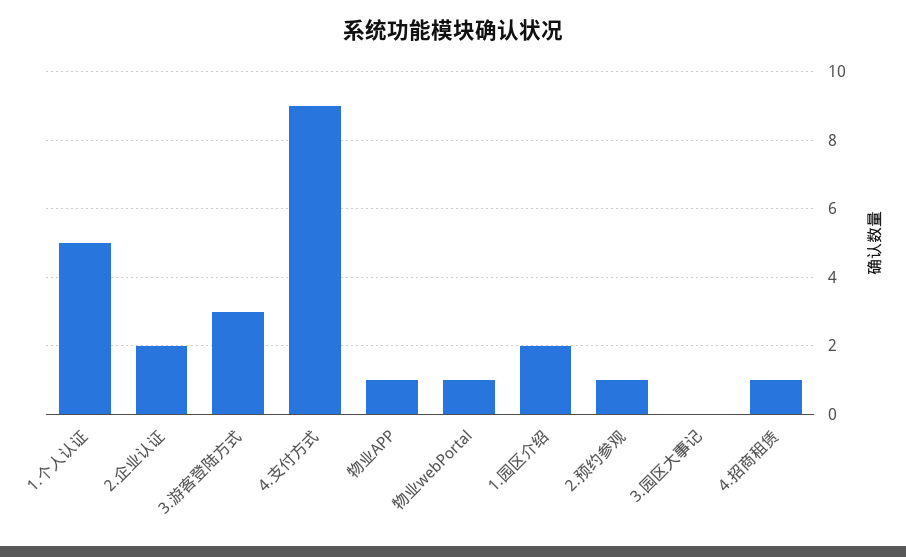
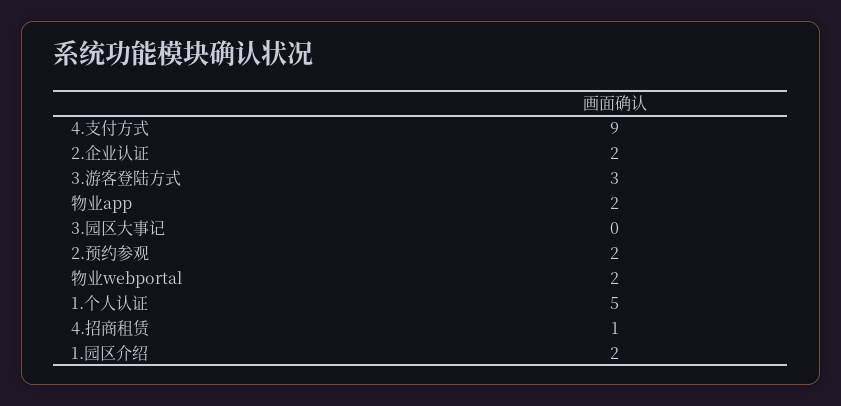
物业APP: 1 -> 2
物业webPortal: 1 -> 2
2.预约参观: 1 -> 2

